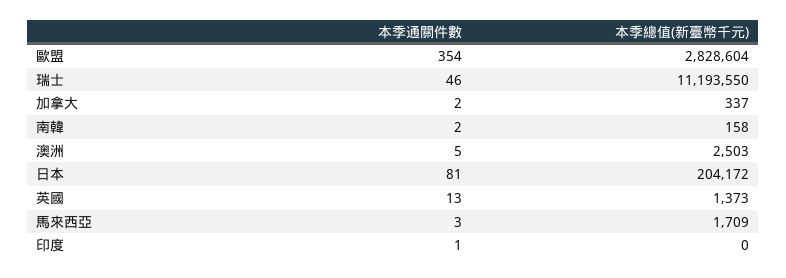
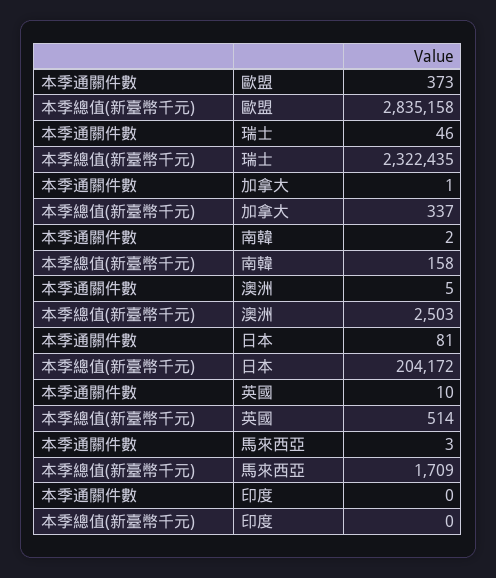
本季通關件數, 歐盟: 354 -> 373
本季總值(新臺幣千元), 歐盟: 2828604 -> 2835158
本季總值(新臺幣千元), 瑞士: 11193550 -> 2322435
本季通關件數, 加拿大: 2 -> 1
本季通關件數, 英國: 13 -> 10
本季總值(新臺幣千元), 英國: 1373 -> 514
本季通關件數, 印度: 1 -> 0

